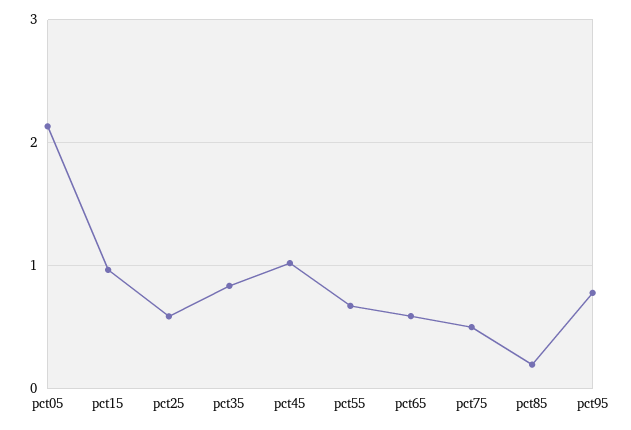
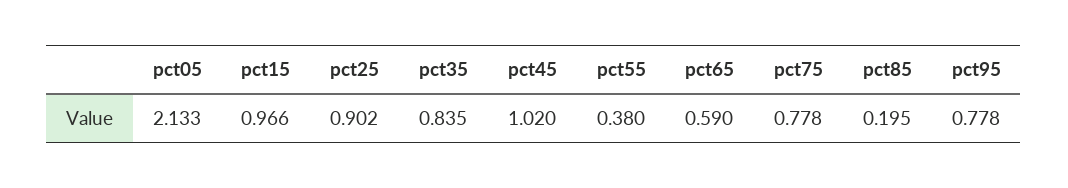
pct25: 0.6 -> 0.902
pct55: 0.7 -> 0.38
pct75: 0.5 -> 0.778

